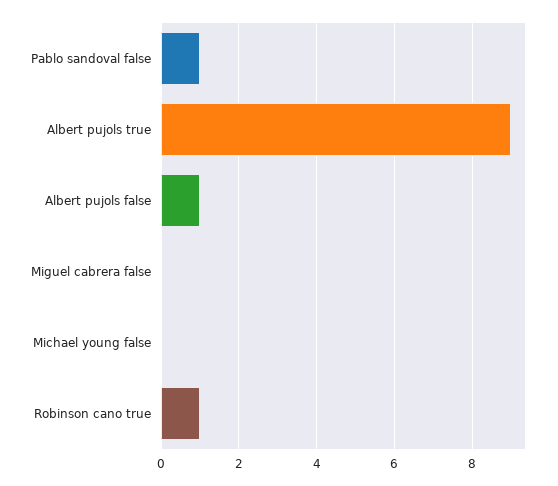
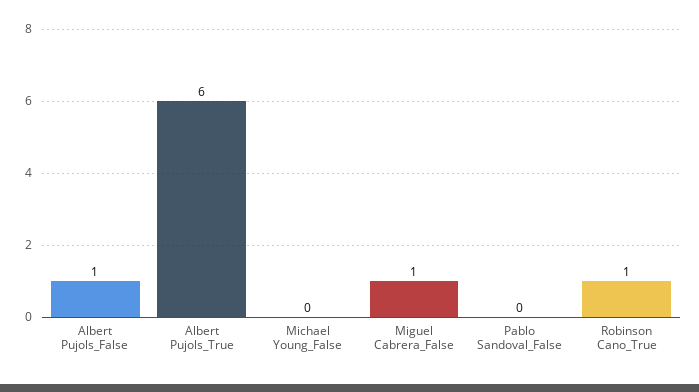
Pablo sandoval false: 1 -> 0
Albert pujols true: 9 -> 6
Miguel cabrera false: 0 -> 1

